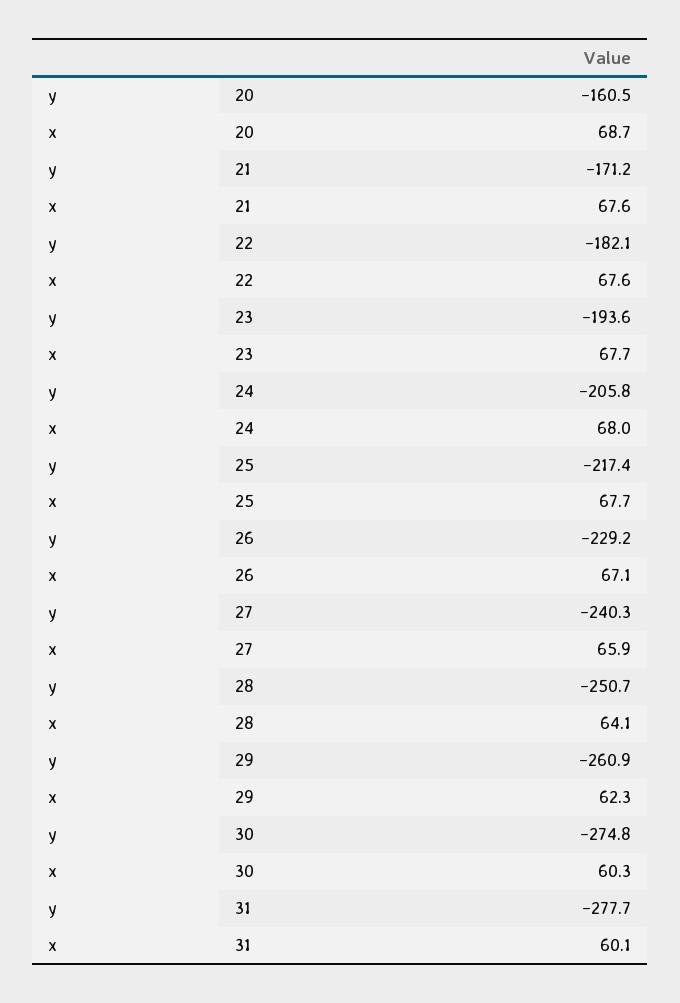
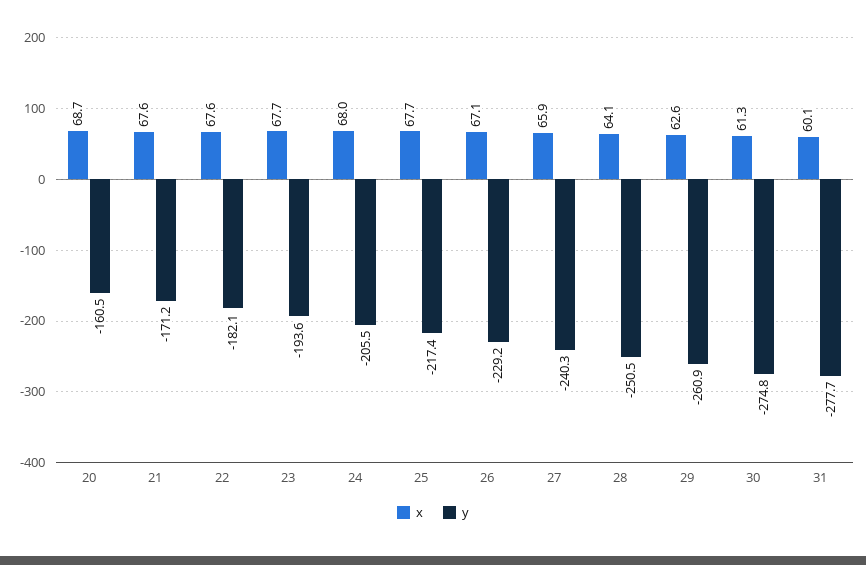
y, 24: -205.8 -> -205.5
y, 28: -250.7 -> -250.5
x, 29: 62.3 -> 62.6
x, 30: 60.3 -> 61.3

